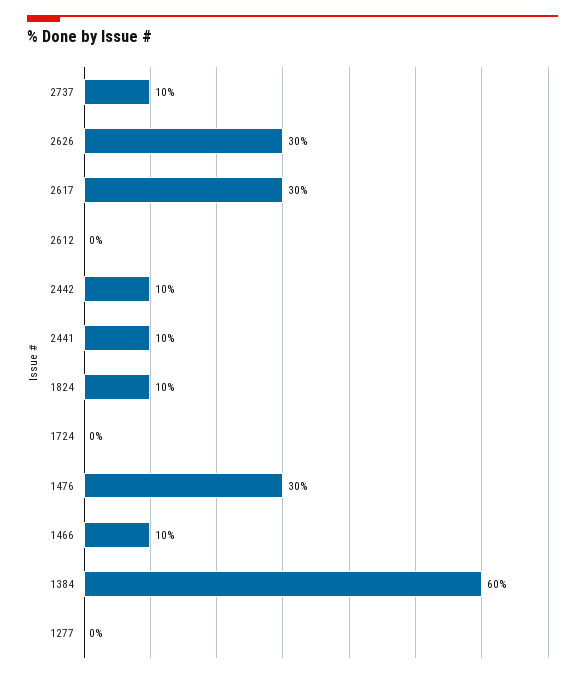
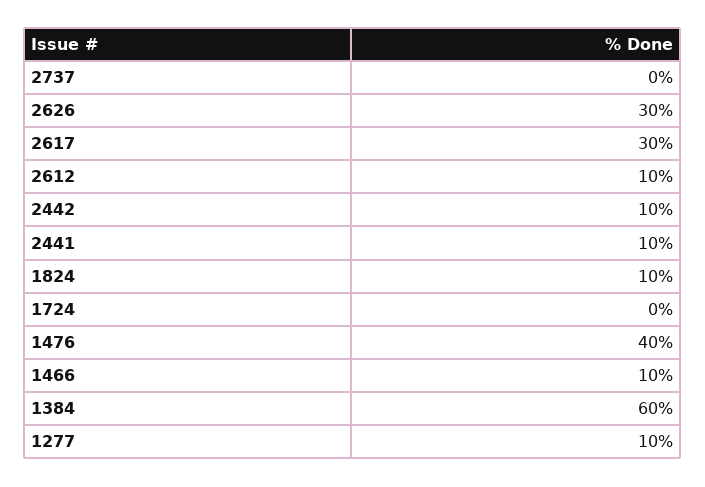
2737: 10 -> 0
2612: 0 -> 10
1476: 30 -> 40
1277: 0 -> 10

